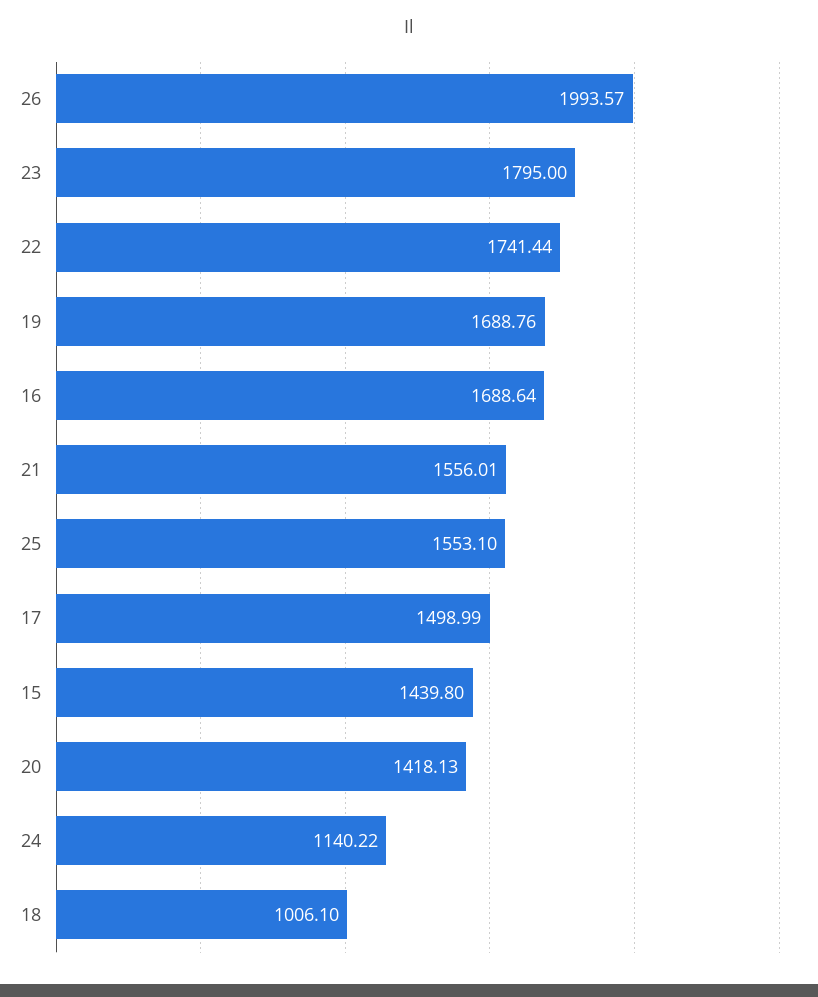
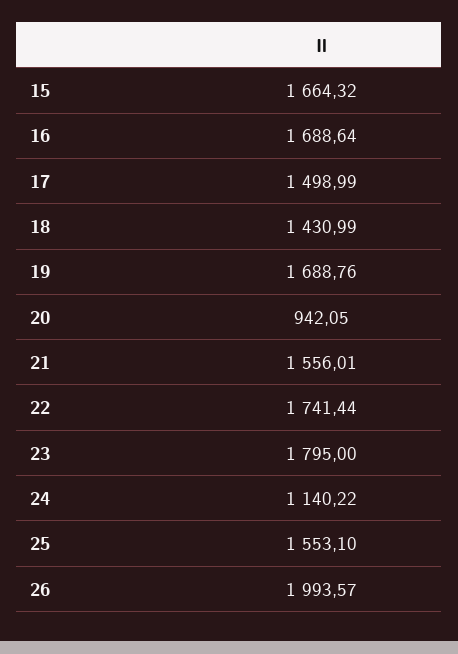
15: 1439.8 -> 1664.32
20: 1418.13 -> 942.05
18: 1006.1 -> 1430.99

